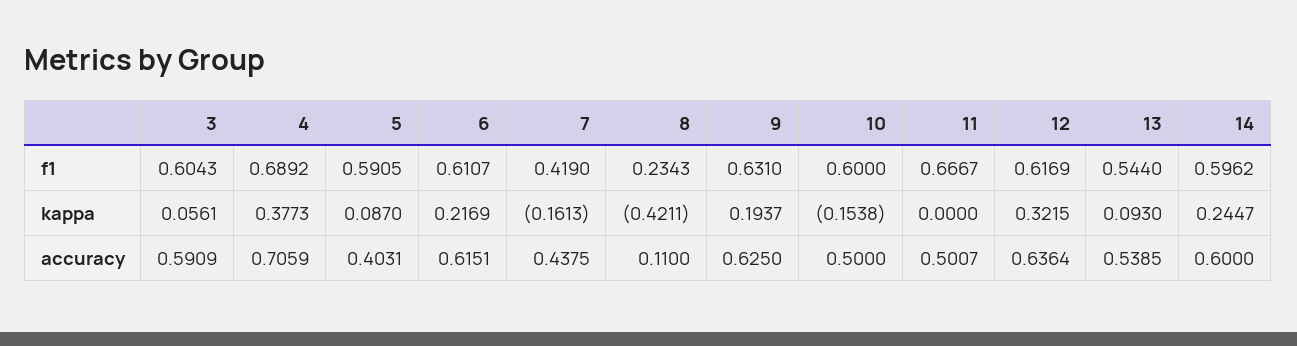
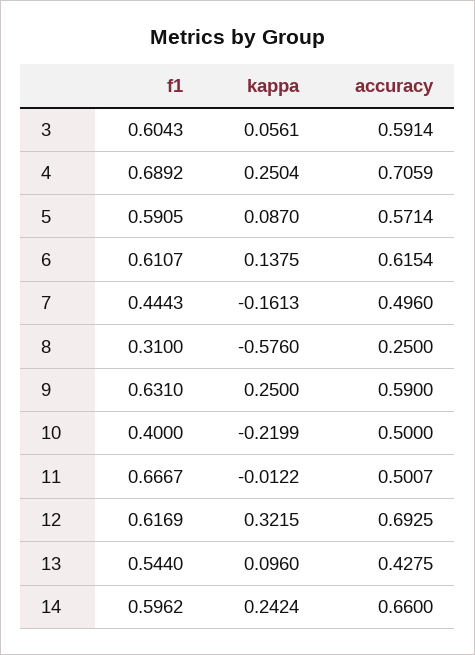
7, f1: 0.419 -> 0.4443
8, f1: 0.2343 -> 0.31
10, f1: 0.6 -> 0.4
4, kappa: 0.3773 -> 0.2504
6, kappa: 0.2169 -> 0.1375
8, kappa: -0.4211 -> -0.576
9, kappa: 0.1937 -> 0.25
10, kappa: -0.1538 -> -0.2199
11, kappa: 0 -> -0.0122
13, kappa: 0.093 -> 0.096
14, kappa: 0.2447 -> 0.2424
3, accuracy: 0.5909 -> 0.5914
5, accuracy: 0.4031 -> 0.5714
6, accuracy: 0.6151 -> 0.6154
7, accuracy: 0.4375 -> 0.496
8, accuracy: 0.11 -> 0.25
9, accuracy: 0.625 -> 0.59
12, accuracy: 0.6364 -> 0.6925
13, accuracy: 0.5385 -> 0.4275
14, accuracy: 0.6 -> 0.66

